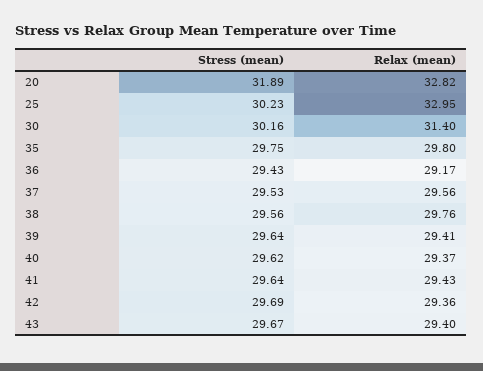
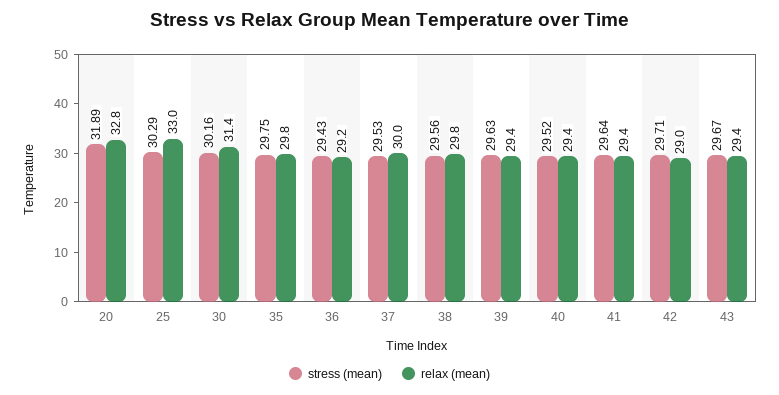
Stress (mean), 25: 30.23 -> 30.29
Relax (mean), 37: 29.56 -> 30
Stress (mean), 39: 29.64 -> 29.63
Stress (mean), 40: 29.62 -> 29.52
Stress (mean), 42: 29.69 -> 29.71
Relax (mean), 42: 29.36 -> 29

